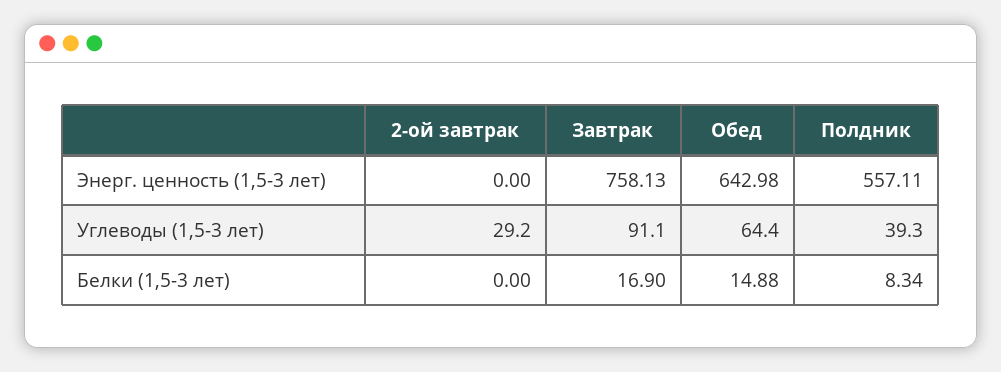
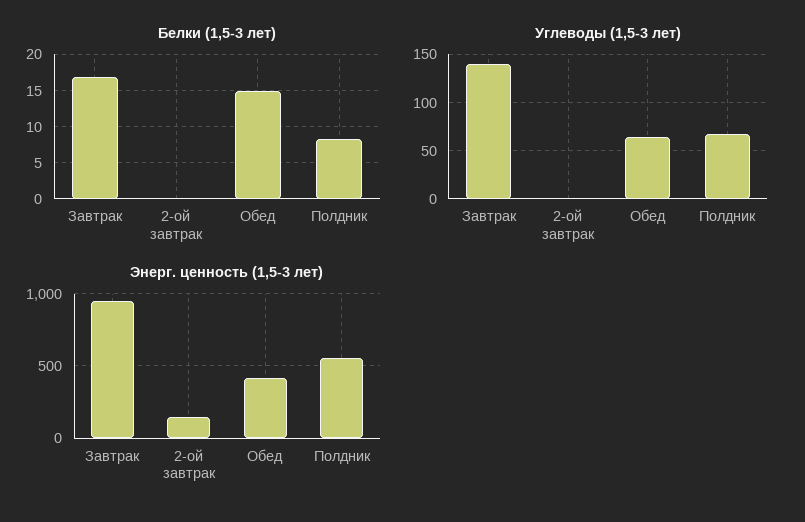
Энерг. ценность (1,5-3 лет), 2-ой завтрак: 0 -> 150
Энерг. ценность (1,5-3 лет), Завтрак: 758.13 -> 950
Энерг. ценность (1,5-3 лет), Обед: 642.98 -> 400
Углеводы (1,5-3 лет), 2-ой завтрак: 29.2 -> 0
Углеводы (1,5-3 лет), Завтрак: 91.1 -> 140
Углеводы (1,5-3 лет), Полдник: 39.3 -> 70

